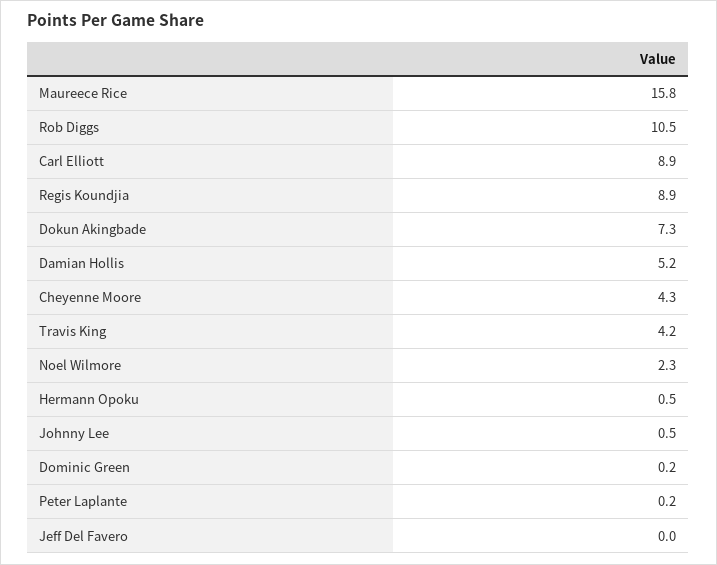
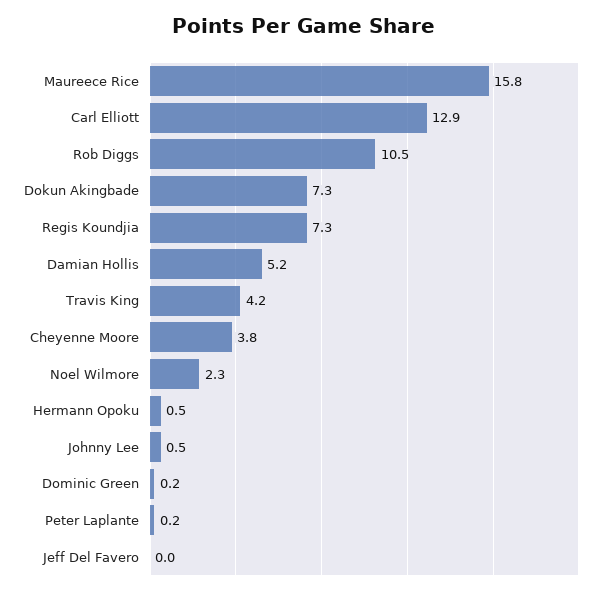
Carl Elliott: 8.9 -> 12.9
Regis Koundjia: 8.9 -> 7.3
Cheyenne Moore: 4.3 -> 3.8

